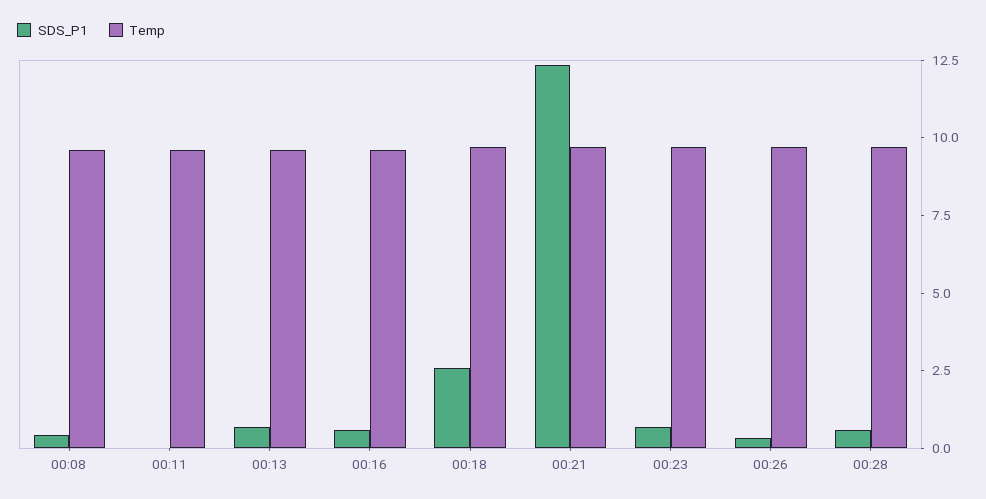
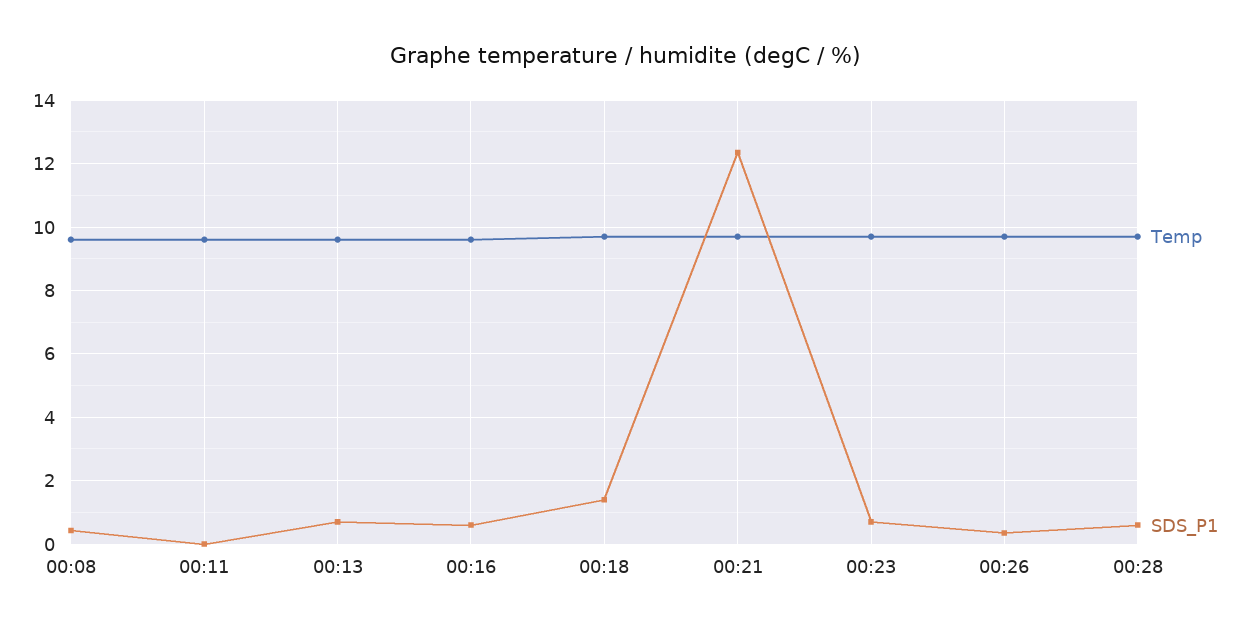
SDS_P1, 00:18: 2.5 -> 1.4

